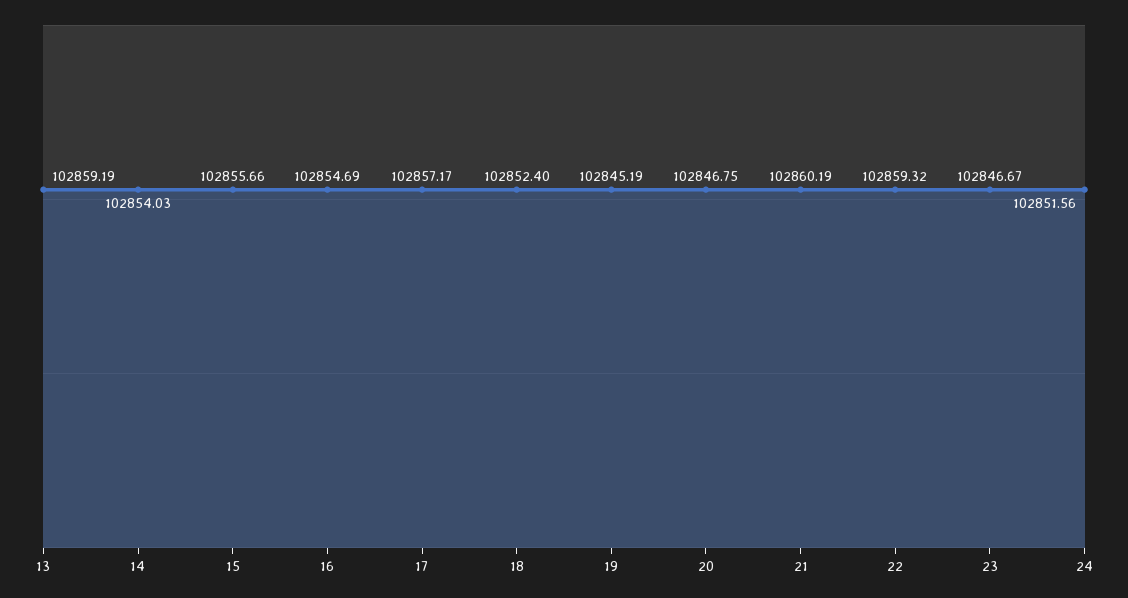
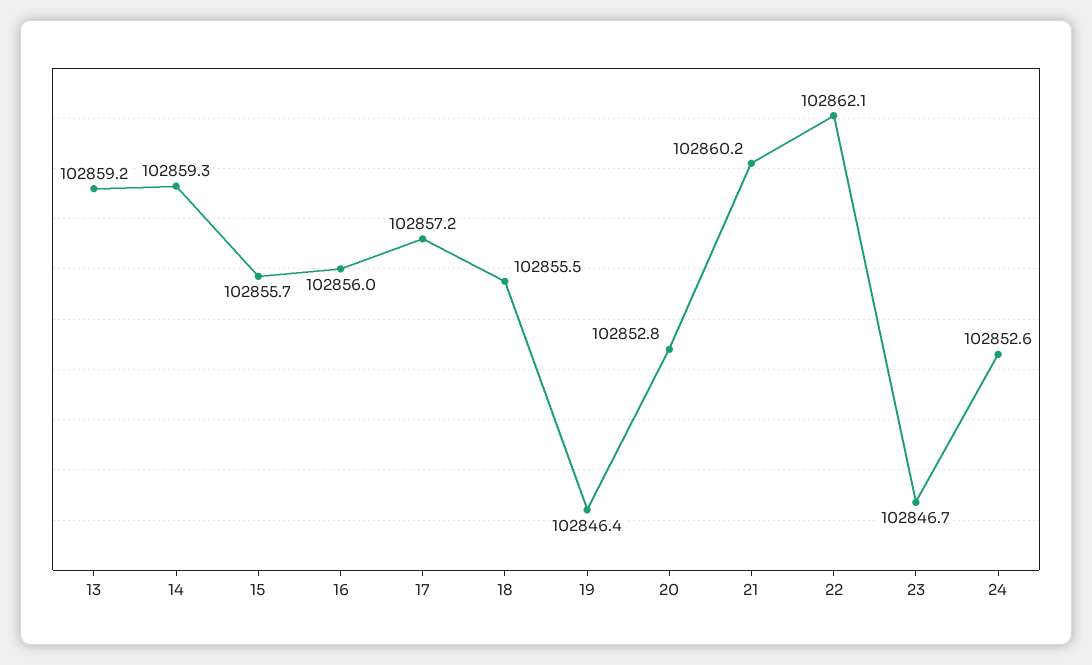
14: 102854.03 -> 102859.3
16: 102854.69 -> 102856
18: 102852.4 -> 102855.5
19: 102845.19 -> 102846.4
20: 102846.75 -> 102852.8
22: 102859.32 -> 102862.1
24: 102851.56 -> 102852.6

